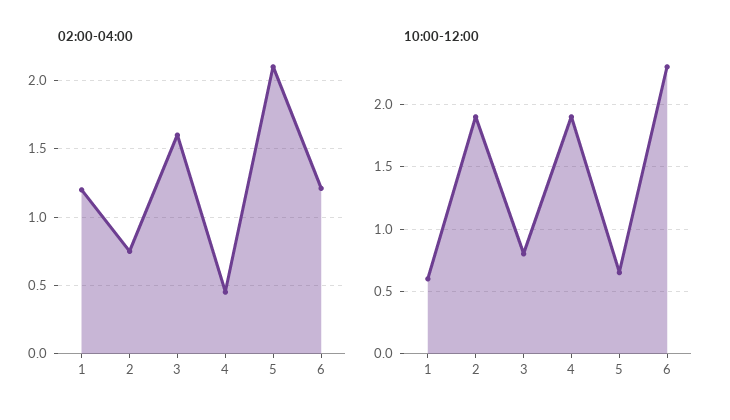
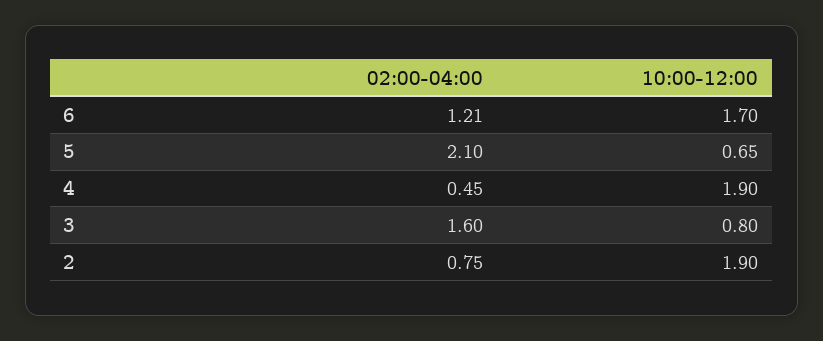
02:00-04:00, 1: 1.2 -> none
10:00-12:00, 1: 0.6 -> none
10:00-12:00, 6: 2.3 -> 1.7

